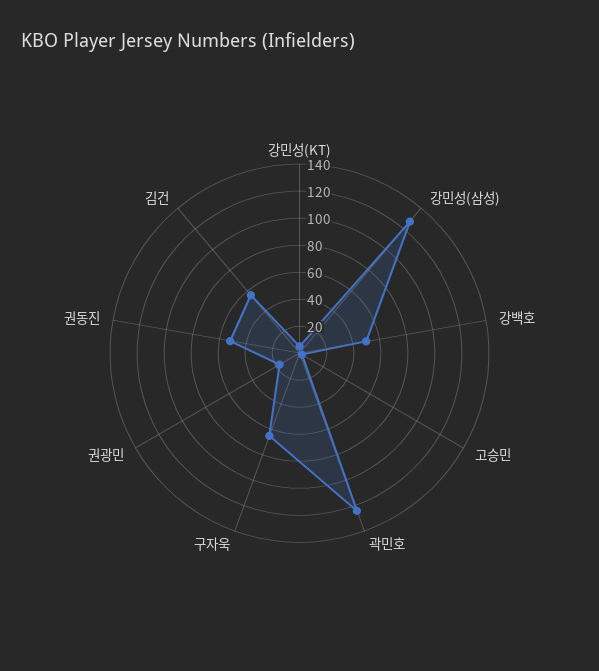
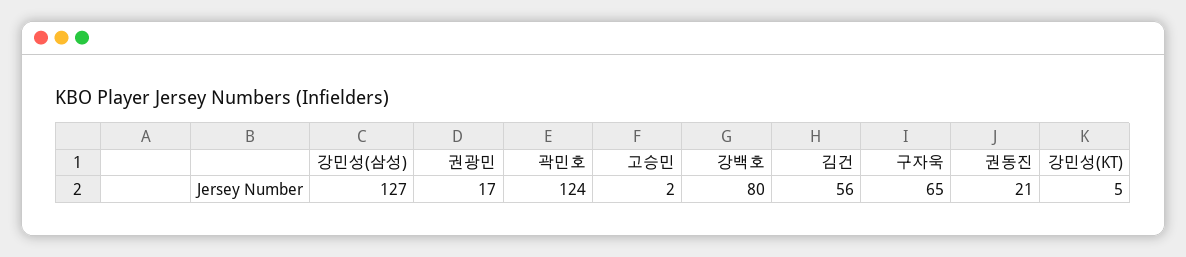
강백호: 50 -> 80
권동진: 50 -> 21

